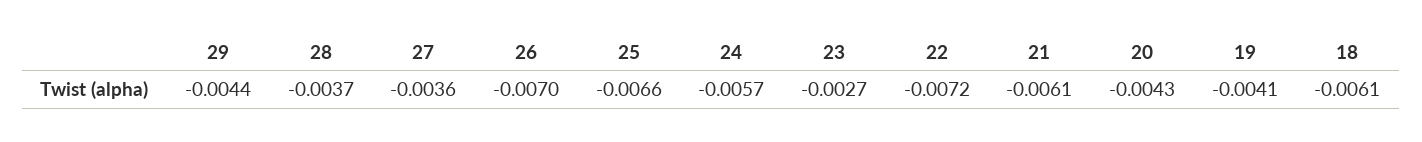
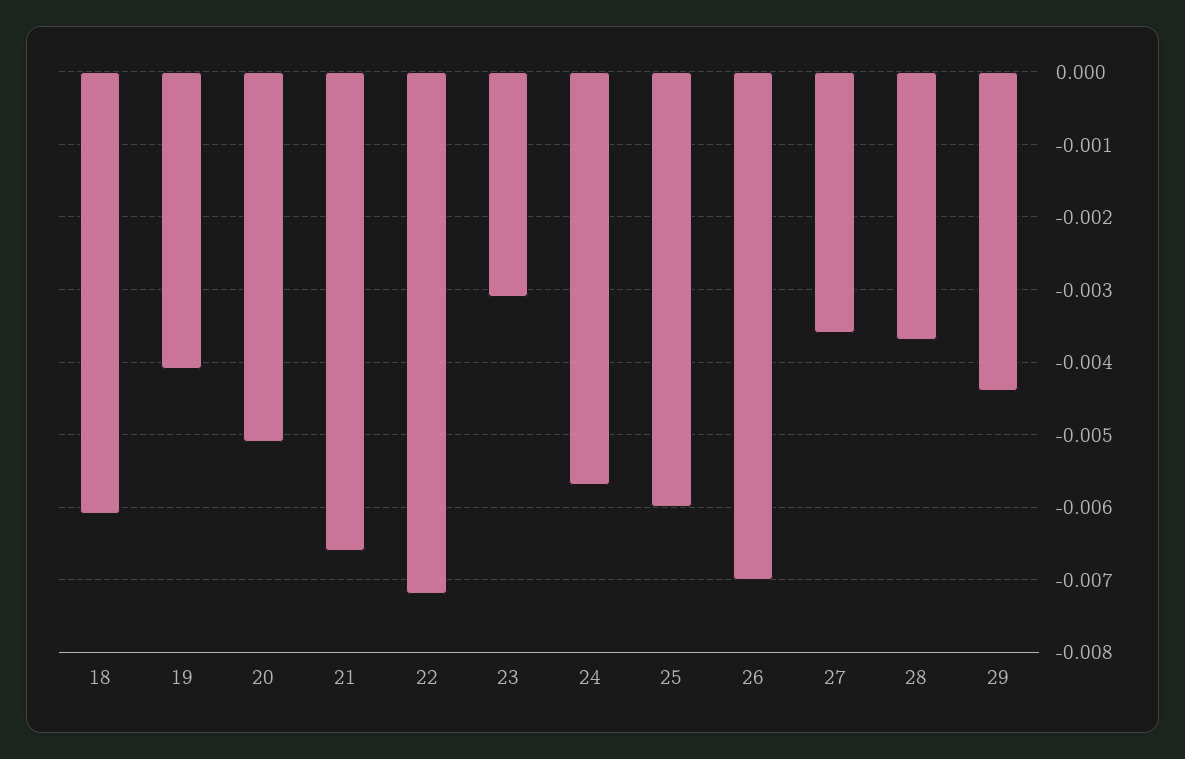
25: -0.0066 -> -0.006
23: -0.0027 -> -0.0031
21: -0.0061 -> -0.0066
20: -0.0043 -> -0.0051

